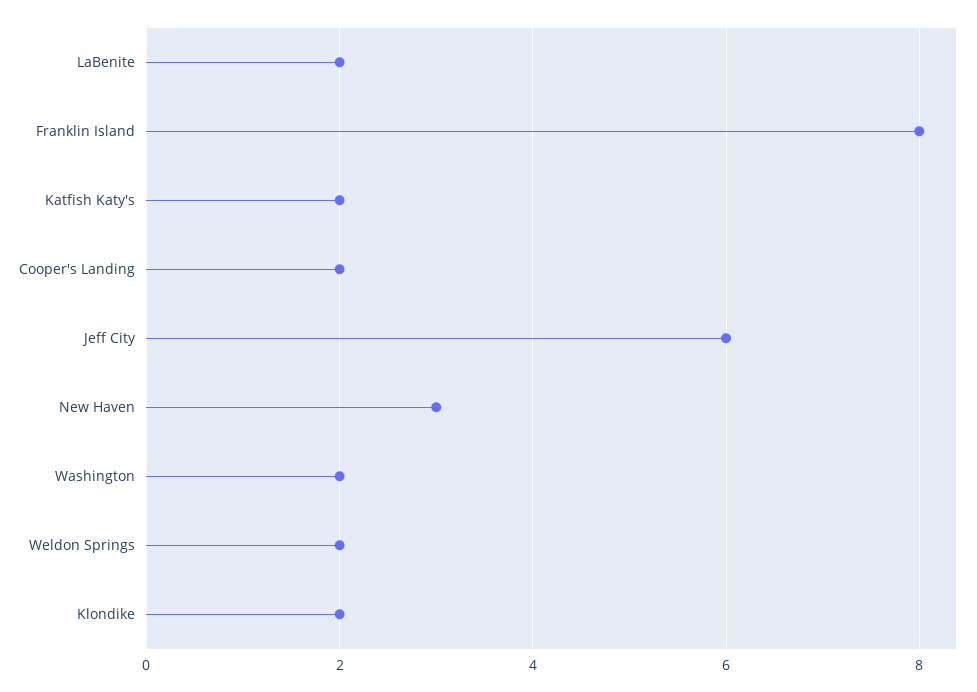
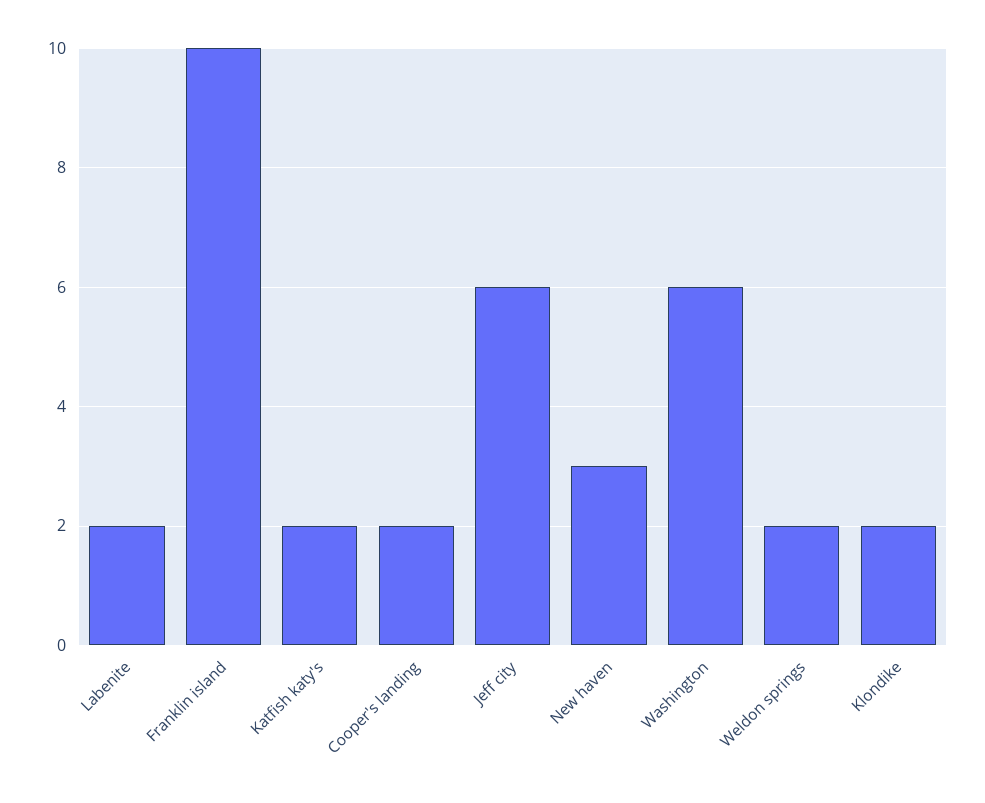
Franklin Island: 8 -> 10
Washington: 2 -> 6

